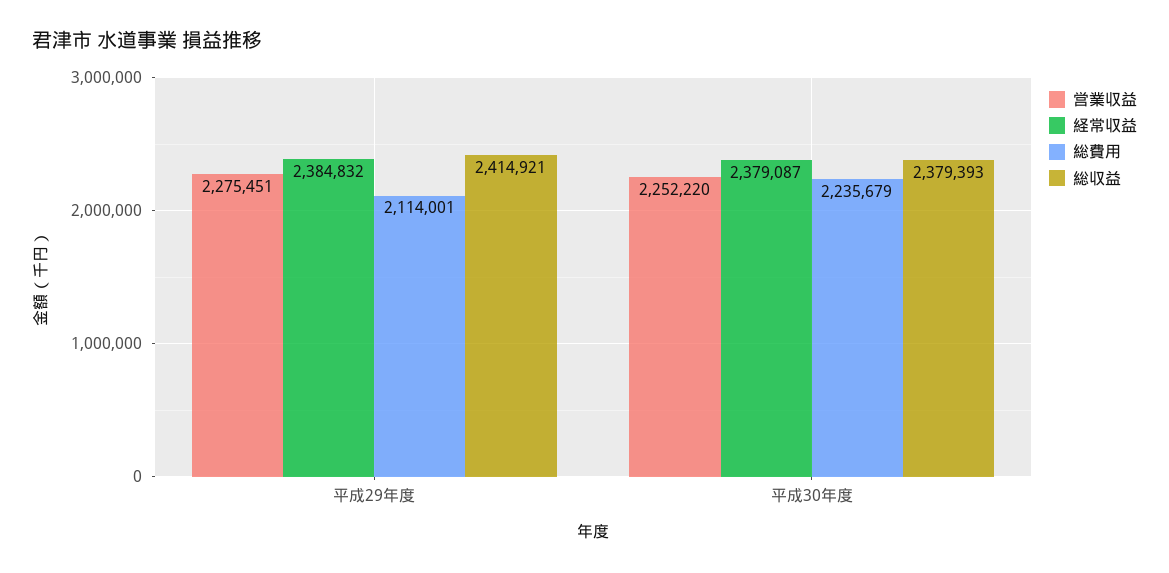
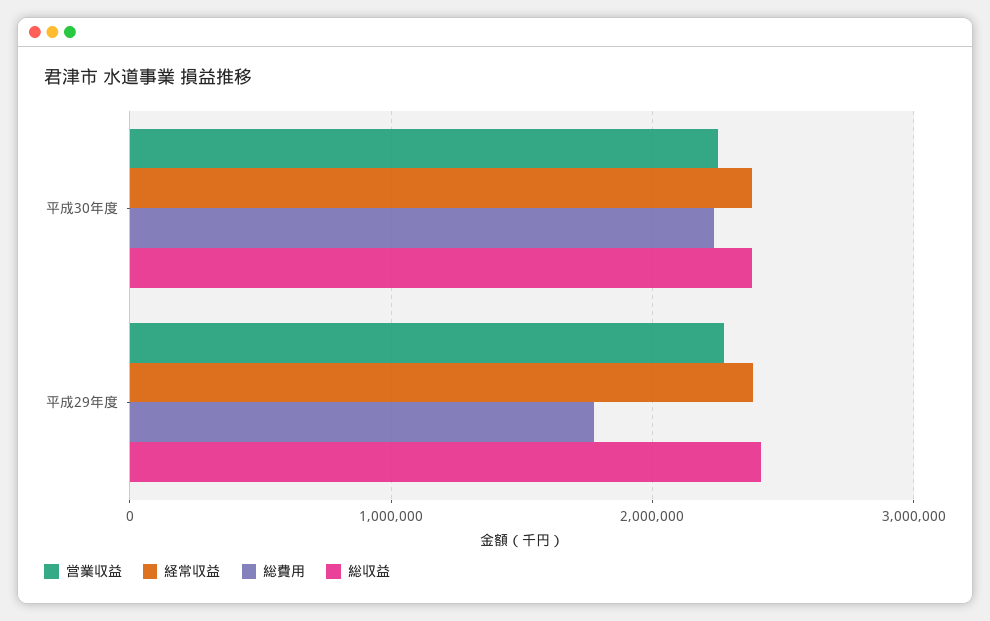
総費用, 平成29年度: 2114001 -> 1800000

